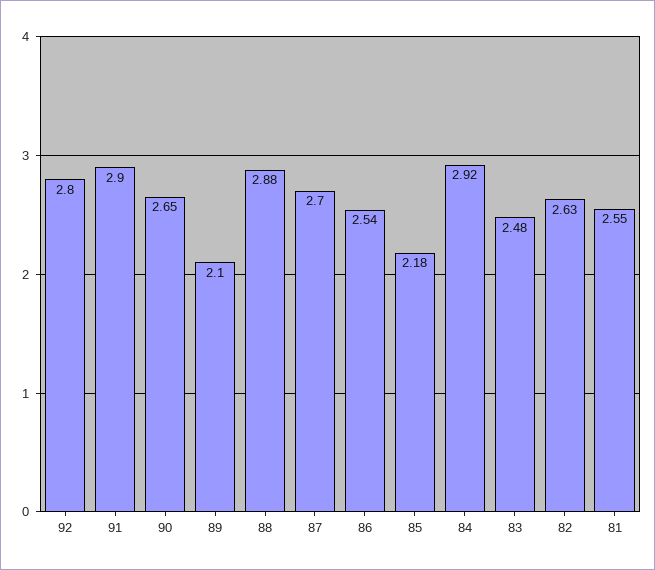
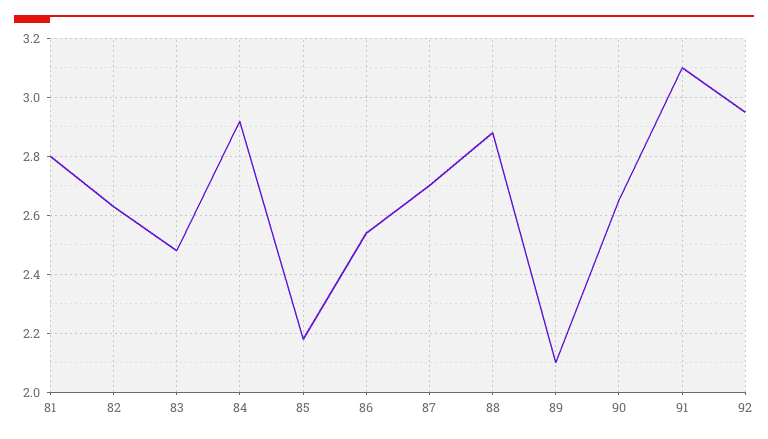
92: 2.8 -> 2.95
91: 2.9 -> 3.1
81: 2.55 -> 2.8

